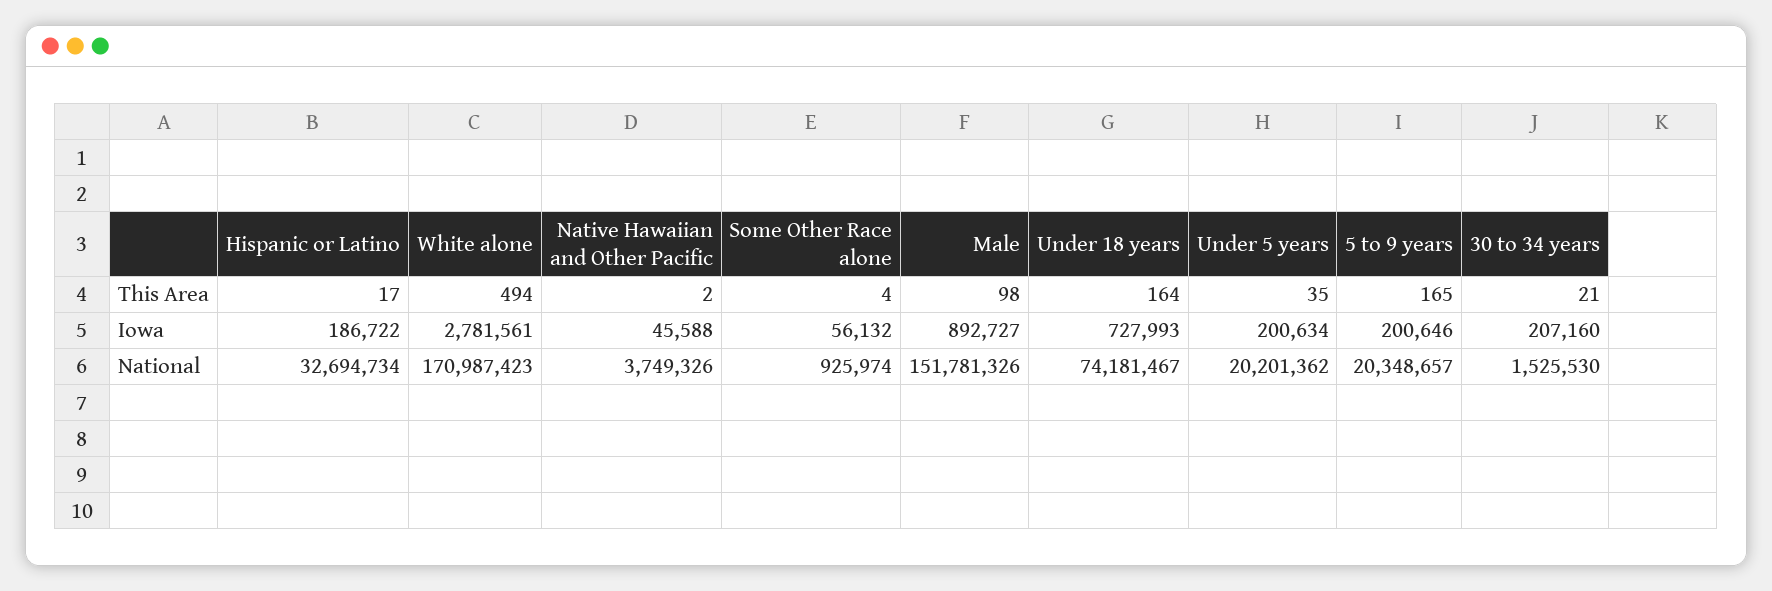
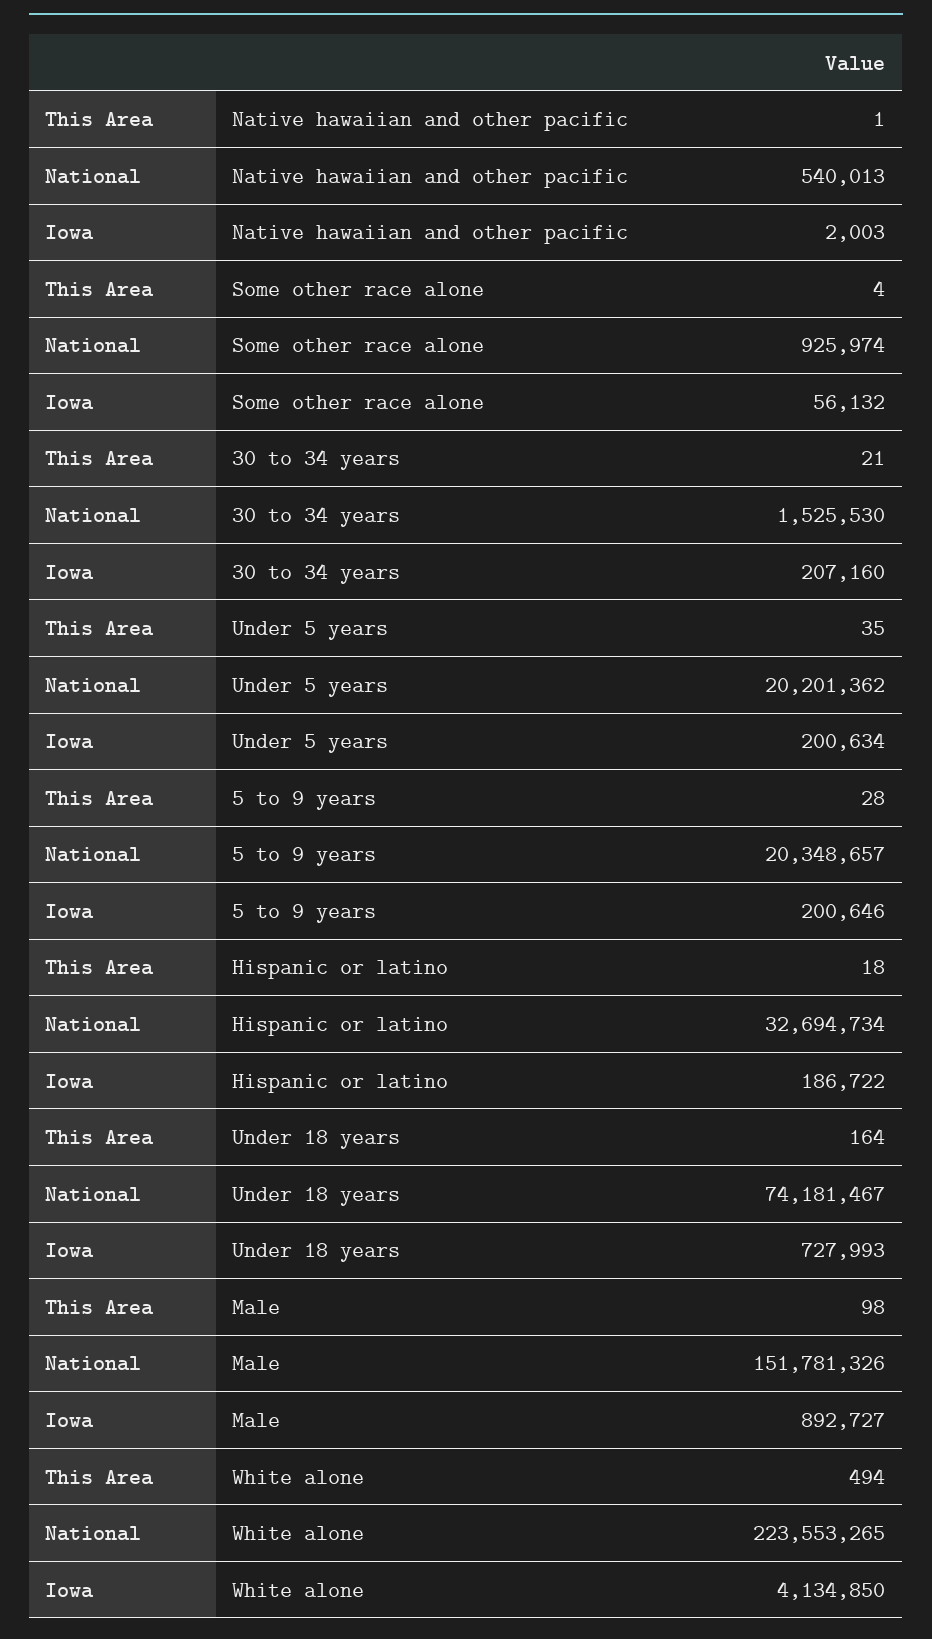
Hispanic or Latino, This Area: 17 -> 18
Native Hawaiian and Other Pacific, This Area: 2 -> 1
5 to 9 years, This Area: 165 -> 28
White alone, Iowa: 2781561 -> 4134850
Native Hawaiian and Other Pacific, Iowa: 45588 -> 2003
White alone, National: 170987423 -> 223553265
Native Hawaiian and Other Pacific, National: 3749326 -> 540013

